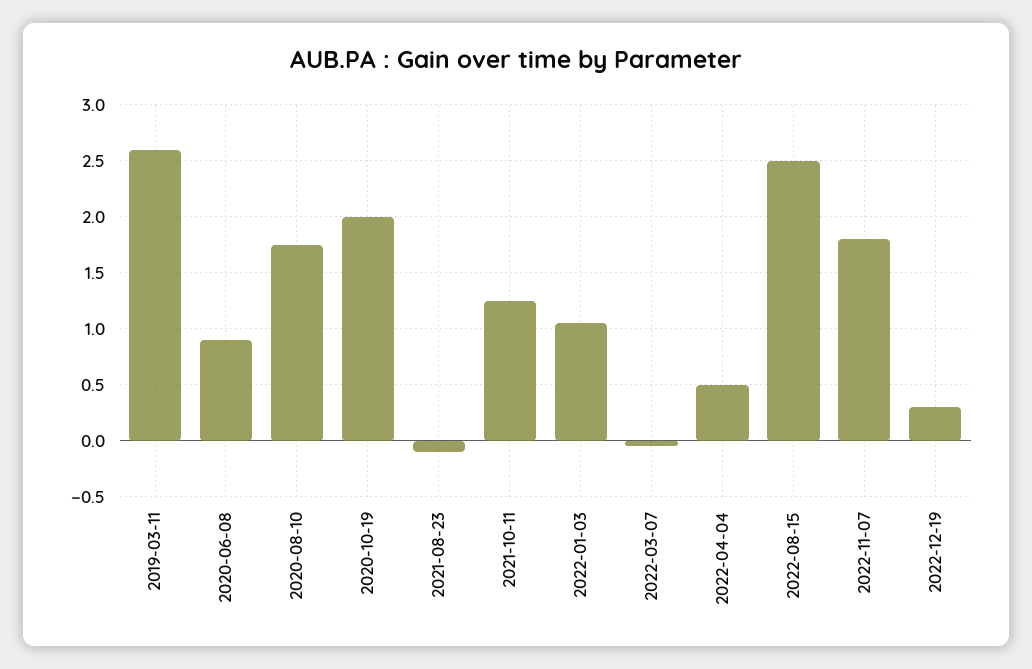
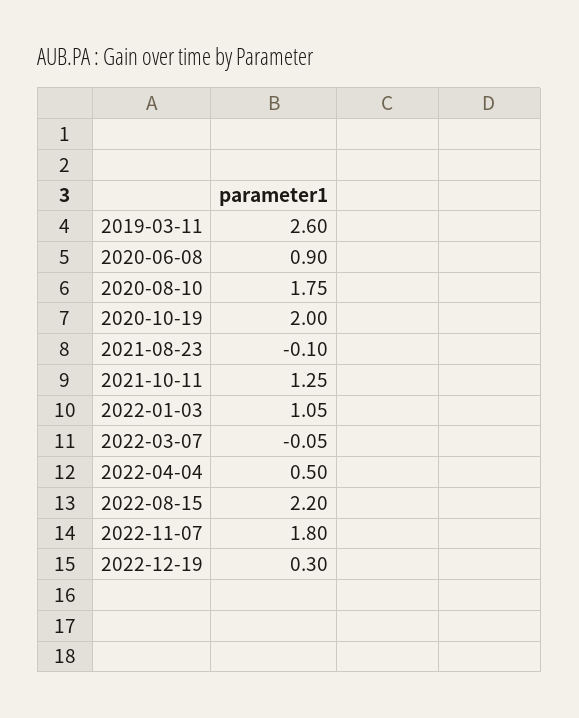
2022-08-15: 2.5 -> 2.2

